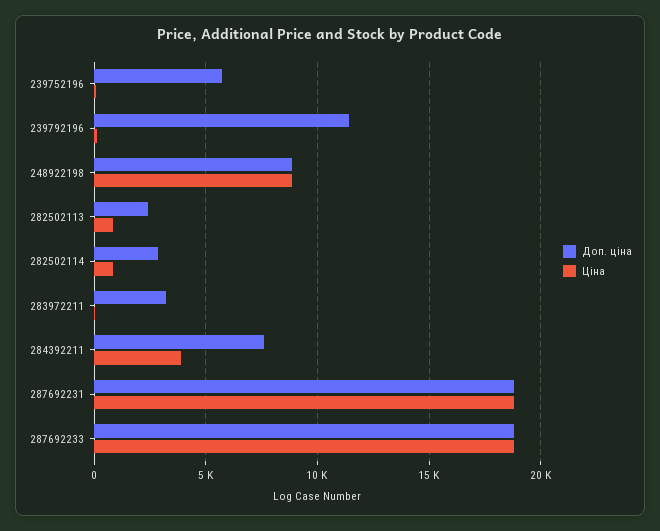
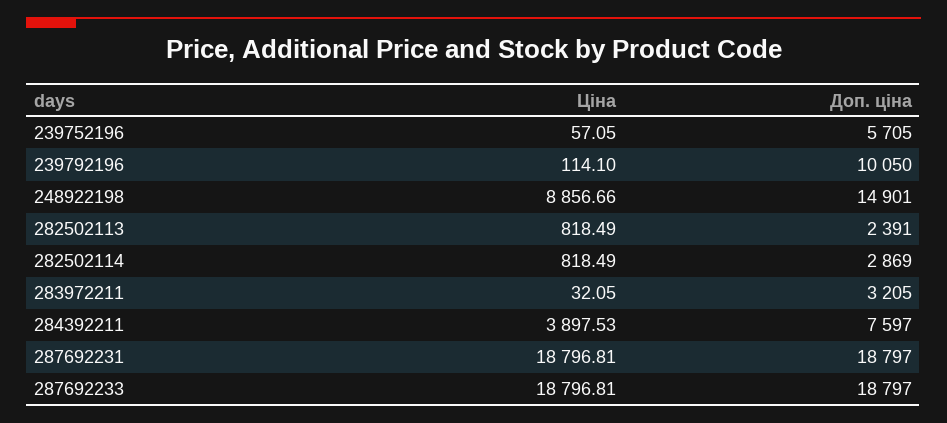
Доп. ціна, 239792196: 11500 -> 10050
Доп. ціна, 248922198: 9000 -> 14901

